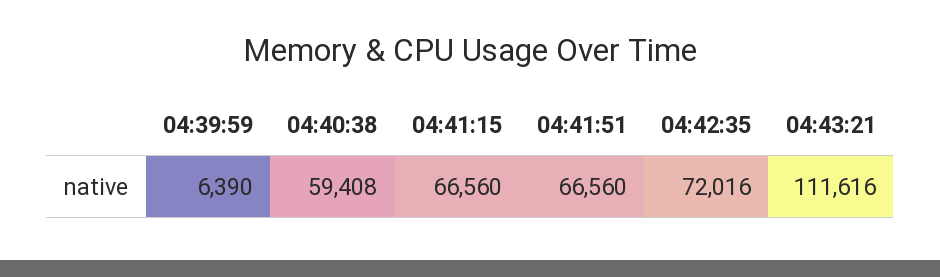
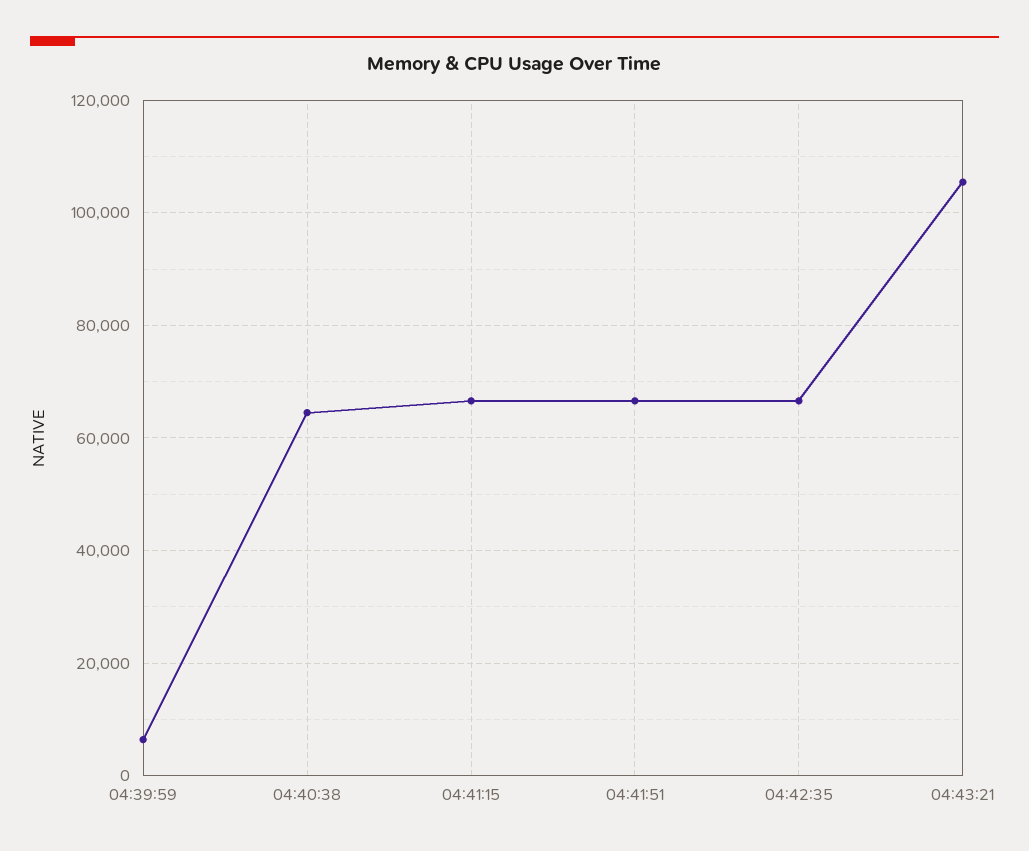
04:40:38: 59408 -> 64000
04:42:35: 72016 -> 66000
04:43:21: 111616 -> 106000

